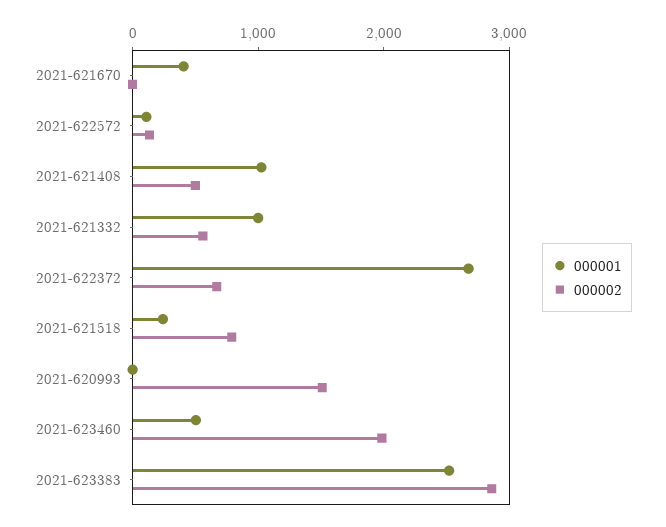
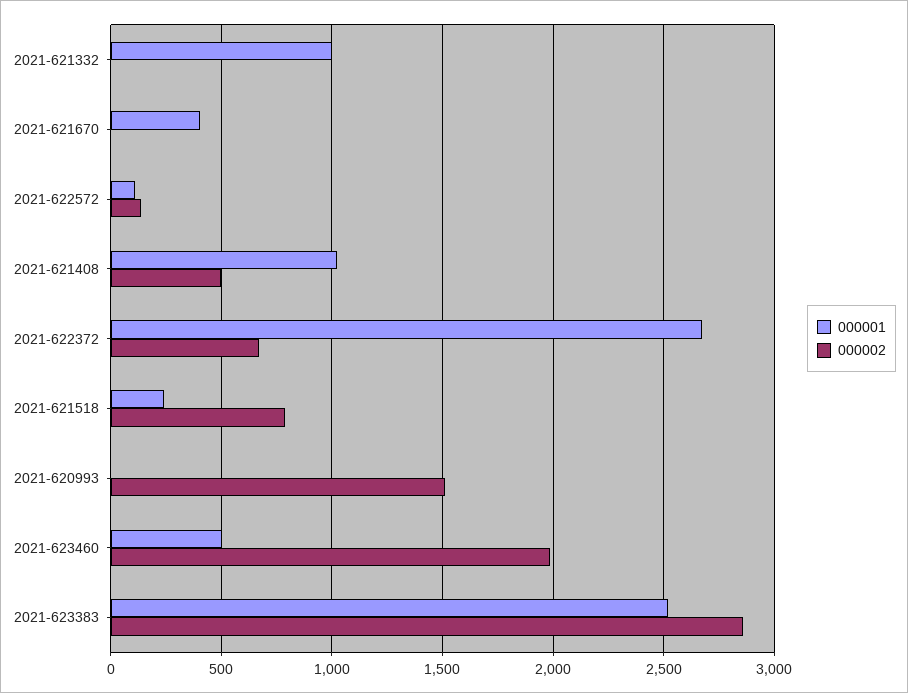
000002, 2021-621332: 600 -> 0

